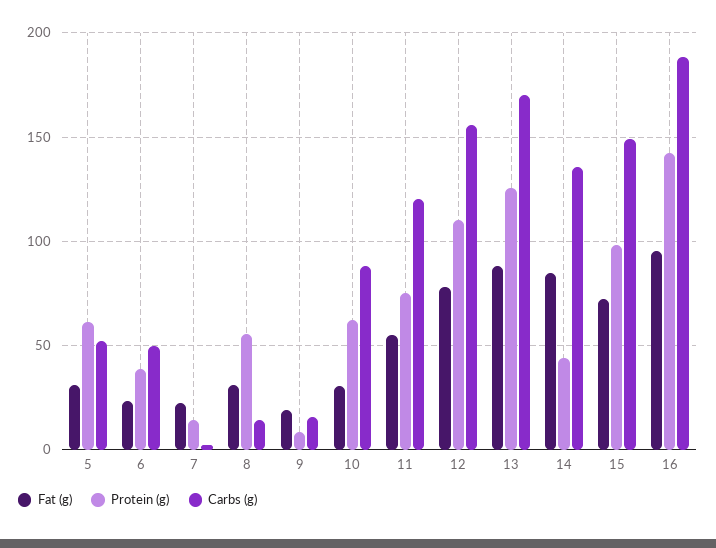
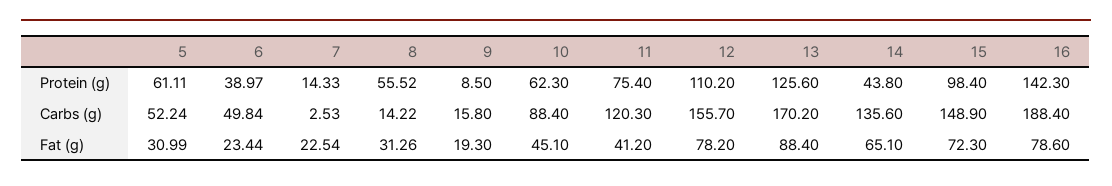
Fat (g), 10: 30 -> 45.1
Fat (g), 11: 55 -> 41.2
Fat (g), 14: 85 -> 65.1
Fat (g), 16: 95 -> 78.6

